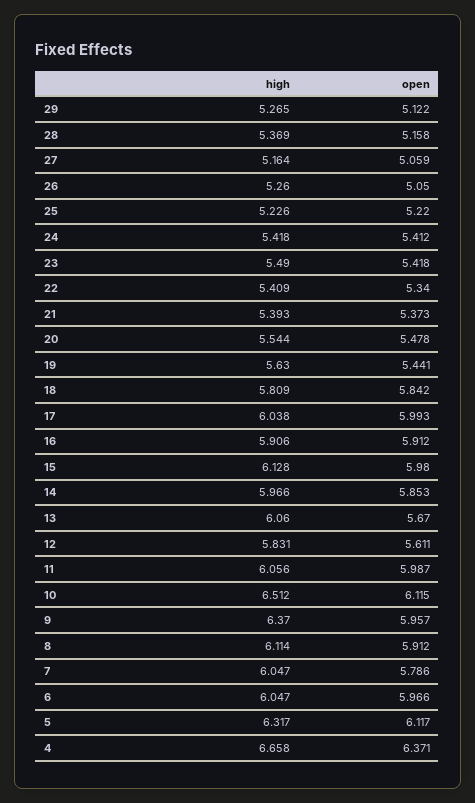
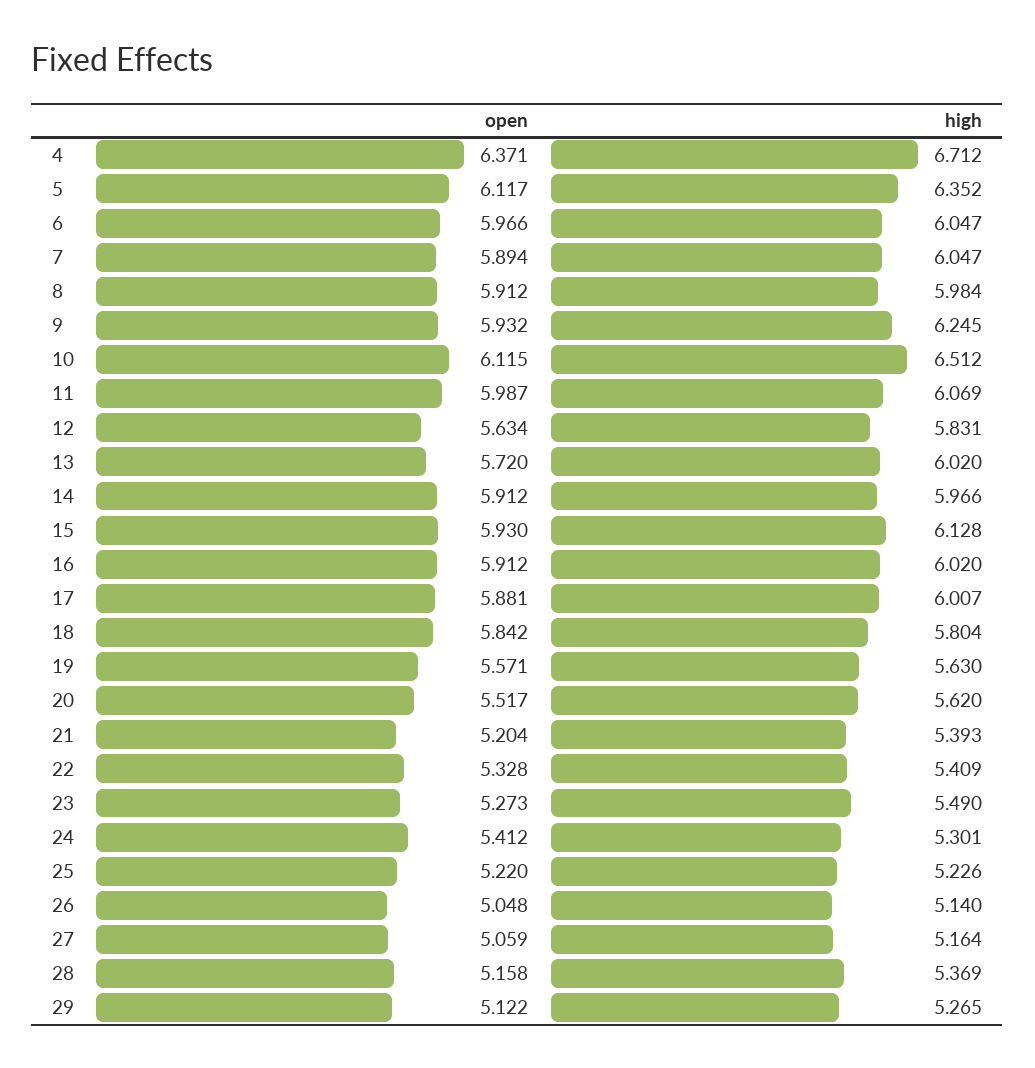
high, 26: 5.26 -> 5.14
open, 26: 5.05 -> 5.048
high, 24: 5.418 -> 5.301
open, 23: 5.418 -> 5.273
open, 22: 5.34 -> 5.328
open, 21: 5.373 -> 5.204
high, 20: 5.544 -> 5.62
open, 20: 5.478 -> 5.517
open, 19: 5.441 -> 5.571
high, 18: 5.809 -> 5.804
high, 17: 6.038 -> 6.007
open, 17: 5.993 -> 5.881
high, 16: 5.906 -> 6.02
open, 15: 5.98 -> 5.93
open, 14: 5.853 -> 5.912
high, 13: 6.06 -> 6.02
open, 13: 5.67 -> 5.72
open, 12: 5.611 -> 5.634
high, 11: 6.056 -> 6.069
high, 9: 6.37 -> 6.245
open, 9: 5.957 -> 5.932
high, 8: 6.114 -> 5.984
open, 7: 5.786 -> 5.894
high, 5: 6.317 -> 6.352
high, 4: 6.658 -> 6.712

